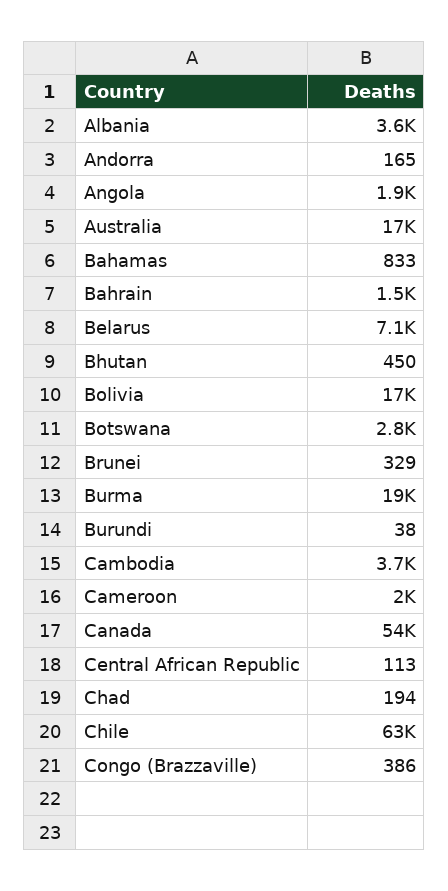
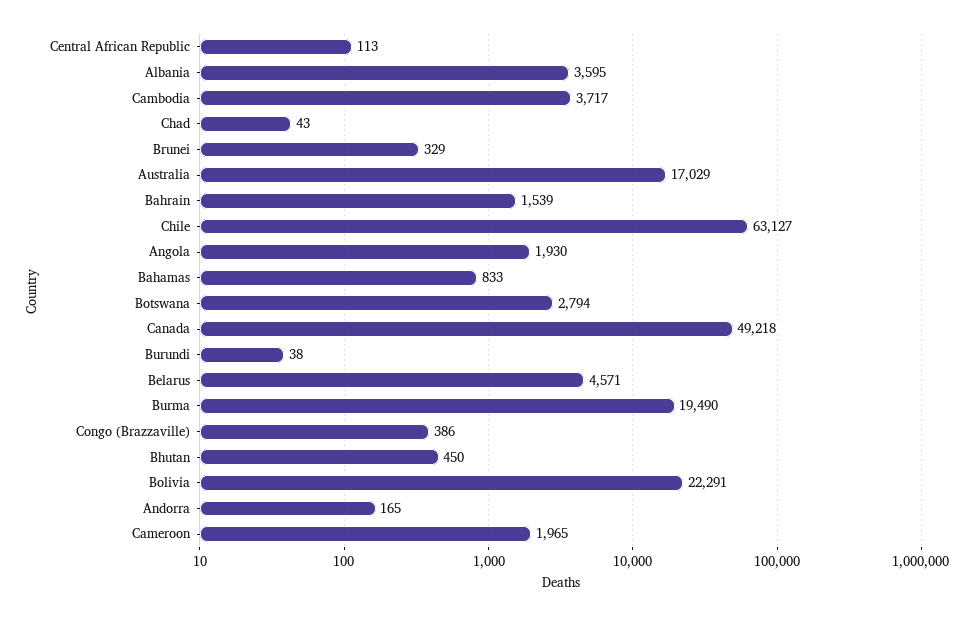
Belarus: 7100 -> 4571
Bolivia: 17000 -> 22291
Canada: 54000 -> 49218
Chad: 194 -> 43

